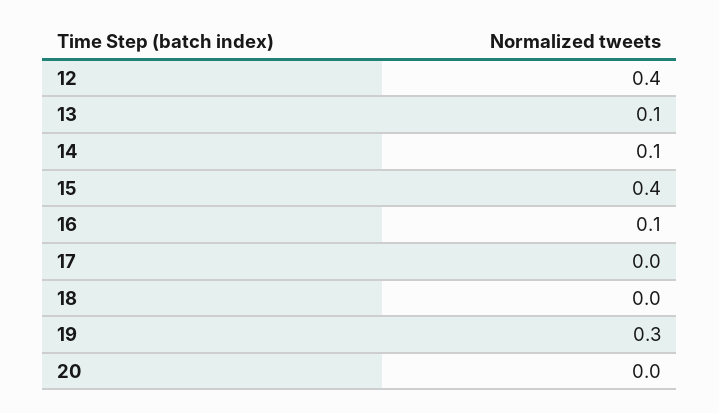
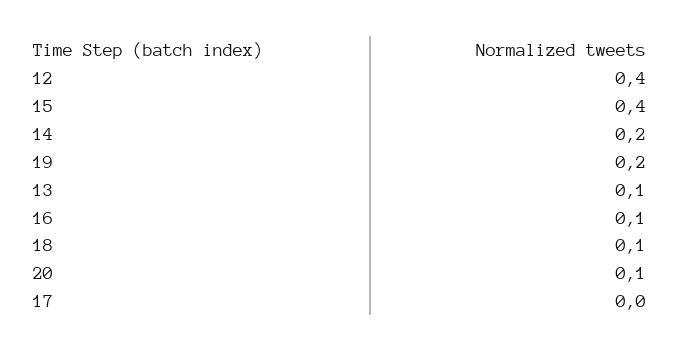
14: 0.1 -> 0.2
18: 0 -> 0.1
19: 0.3 -> 0.2
20: 0 -> 0.1

